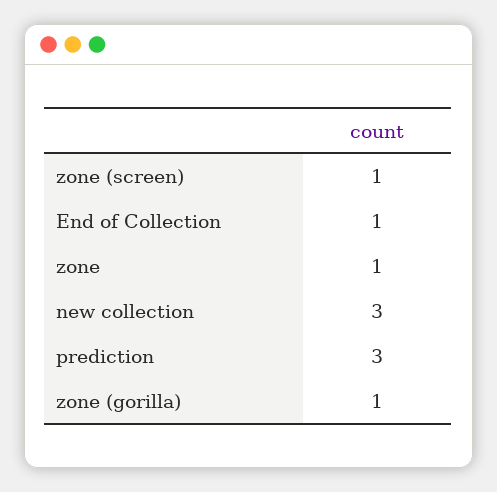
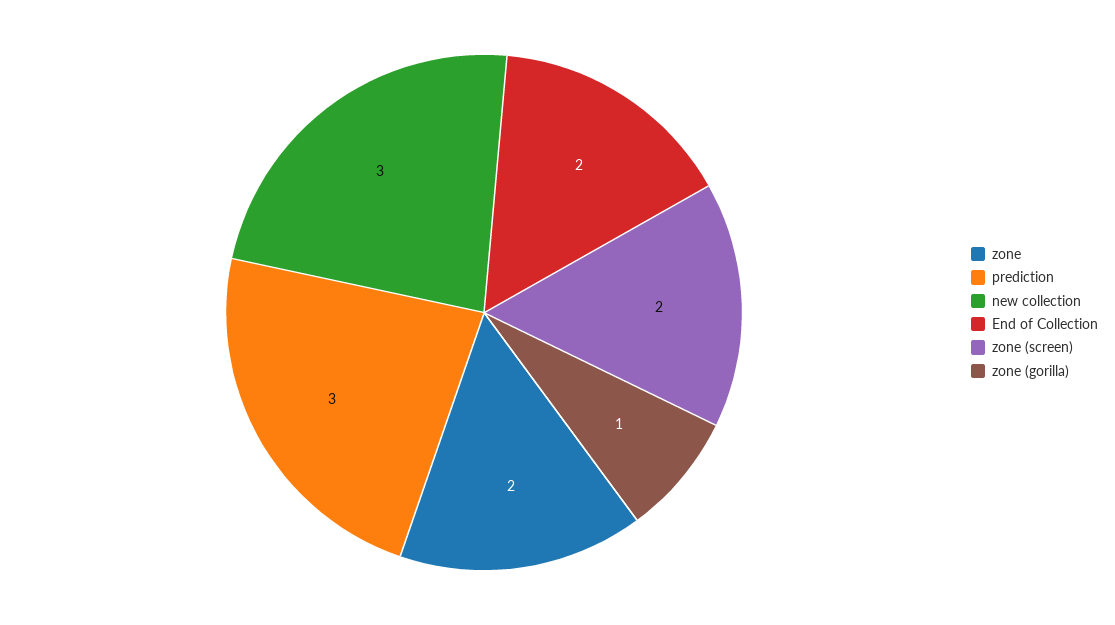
zone (screen): 1 -> 2
End of Collection: 1 -> 2
zone: 1 -> 2

